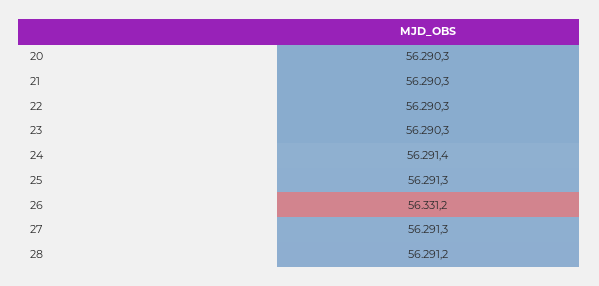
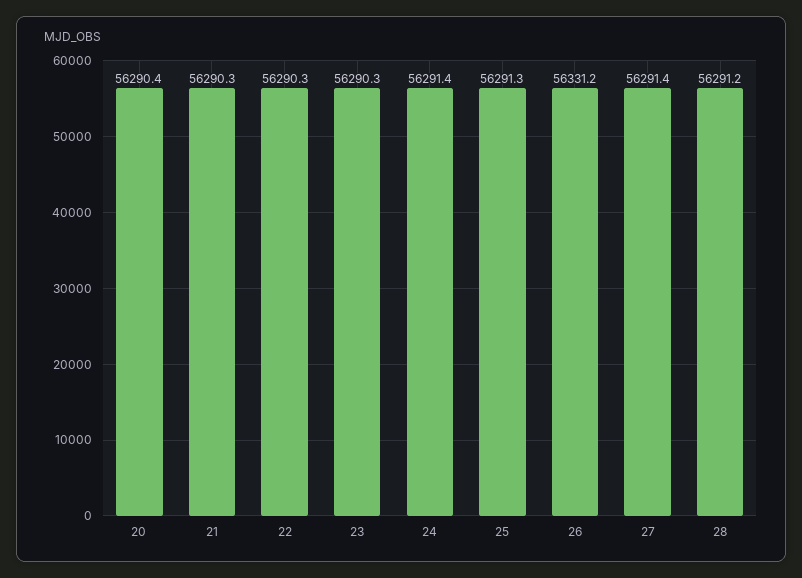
20: 56290.3 -> 56290.4
27: 56291.3 -> 56291.4

